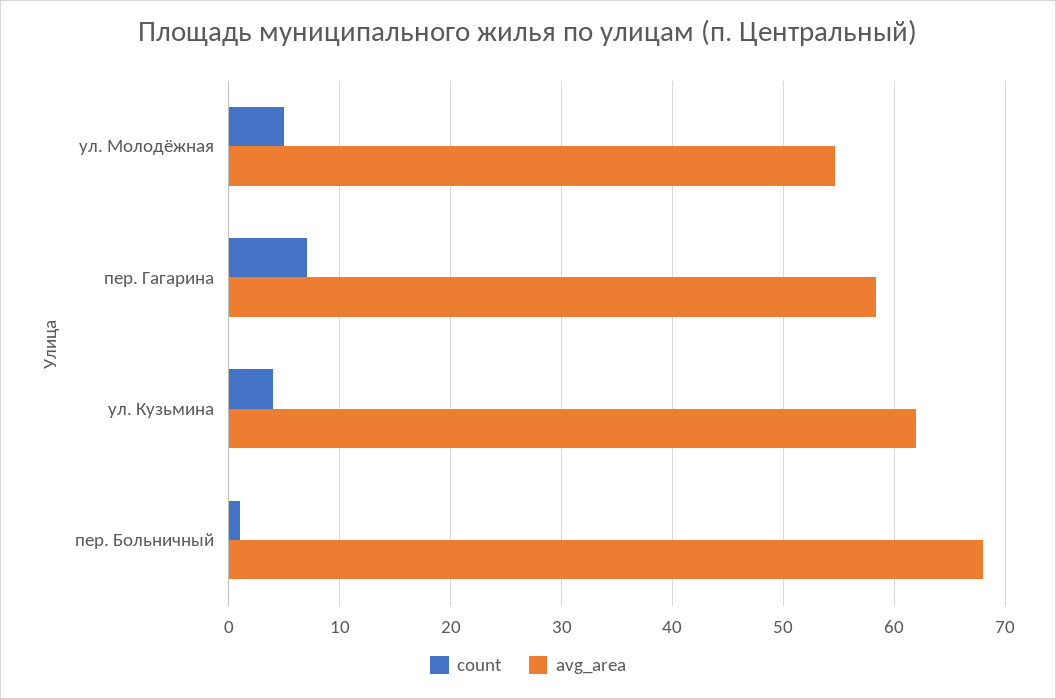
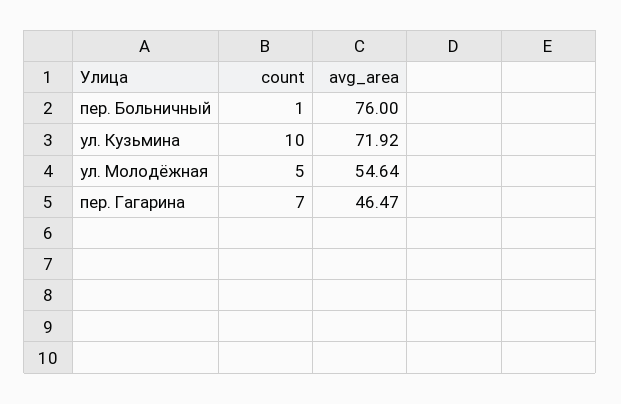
avg_area, пер. Гагарина: 58 -> 46.47
count, ул. Кузьмина: 4 -> 10
avg_area, ул. Кузьмина: 62 -> 71.92
avg_area, пер. Больничный: 68 -> 76

